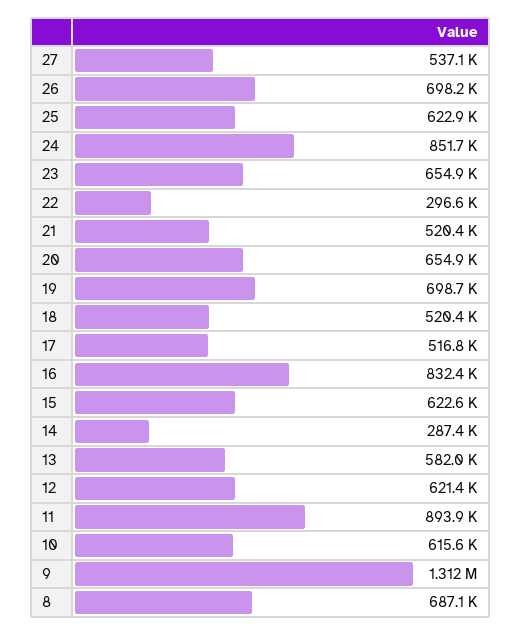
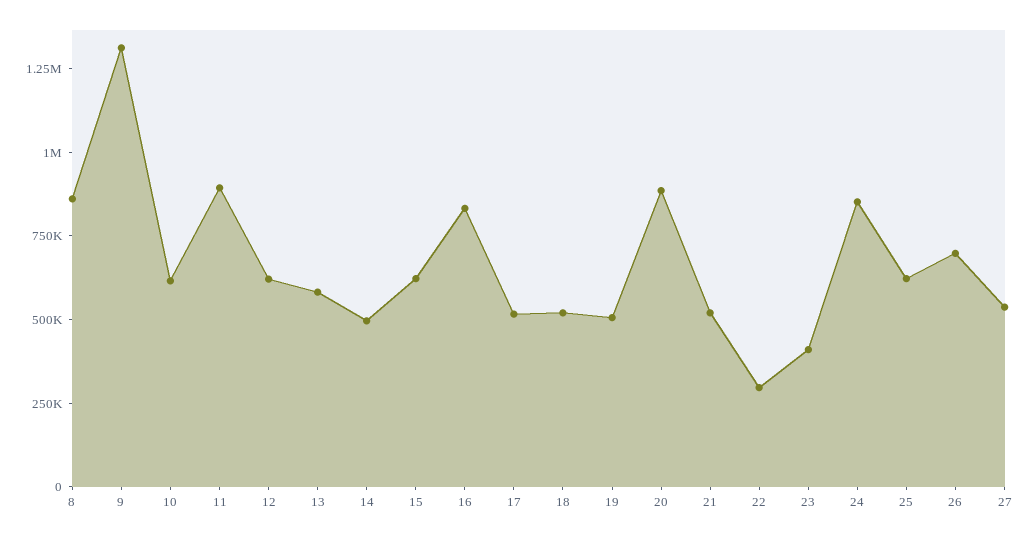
23: 654900 -> 400000
20: 654900 -> 900000
19: 698700 -> 500000
14: 287400 -> 500000
8: 687100 -> 850000

